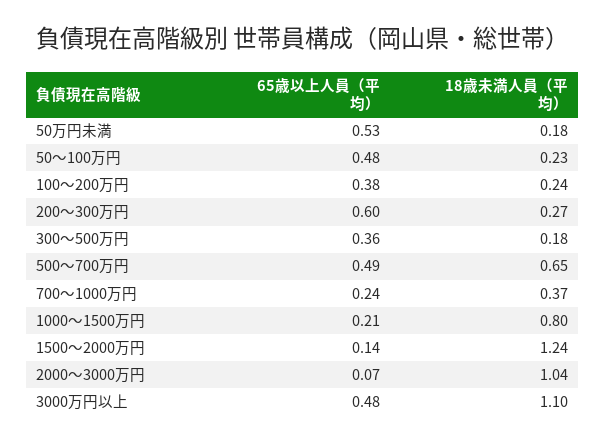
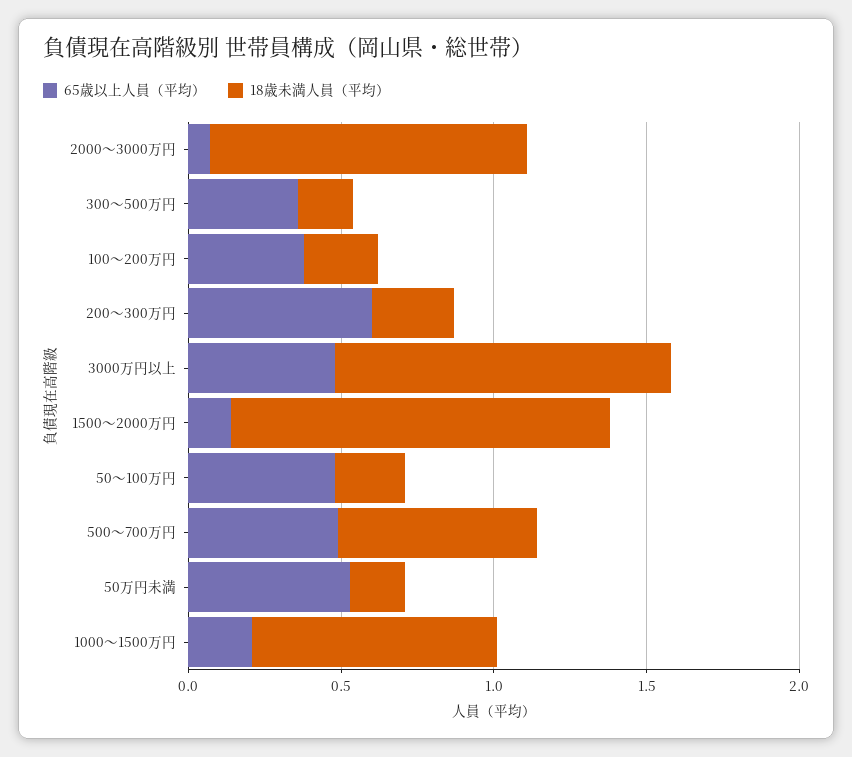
65歳以上人員（平均）, 700～1000万円: 0.24 -> none
18歳未満人員（平均）, 700～1000万円: 0.37 -> none

